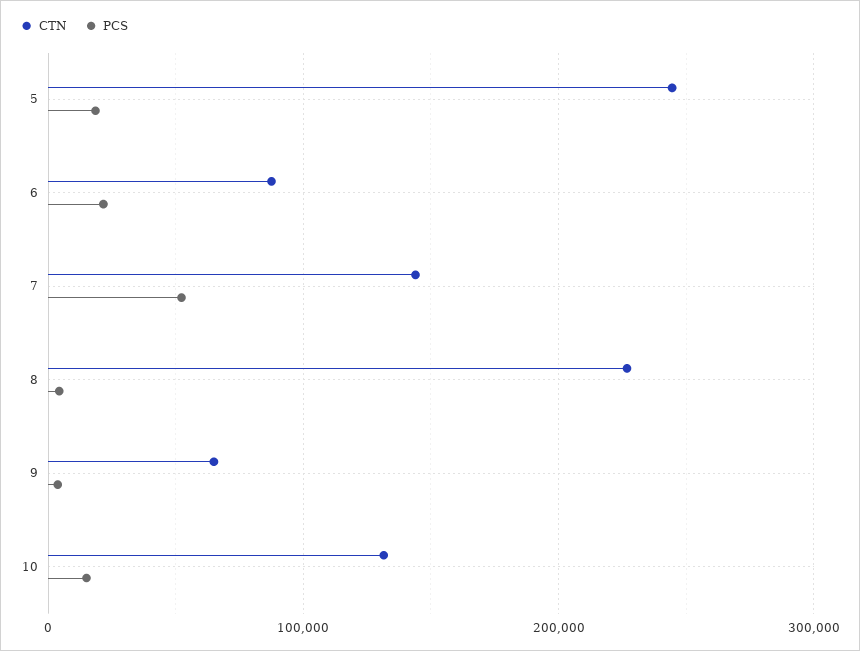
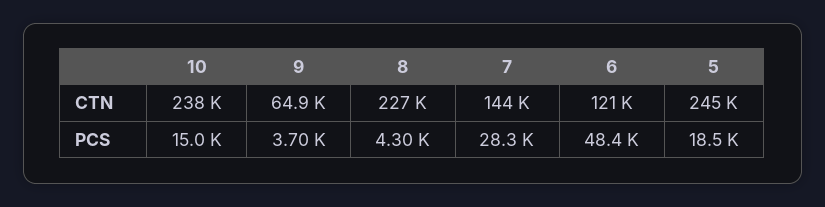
CTN, 6: 90000 -> 121000
PCS, 6: 20000 -> 48400
PCS, 7: 50000 -> 28300
CTN, 10: 130000 -> 238000

